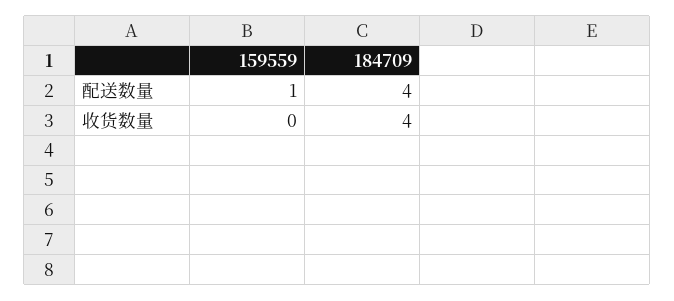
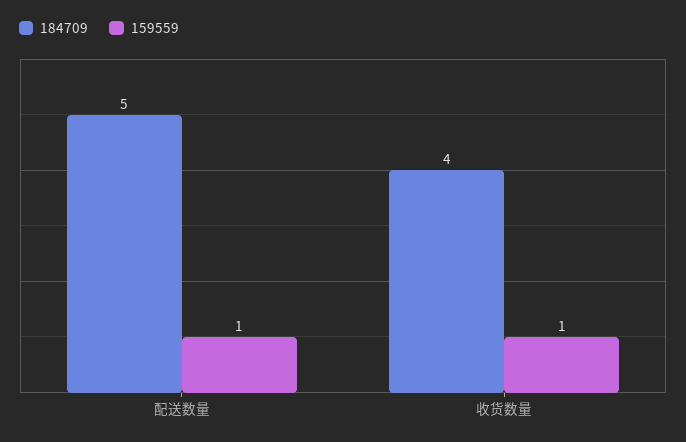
184709, 配送数量: 4 -> 5
159559, 收货数量: 0 -> 1

